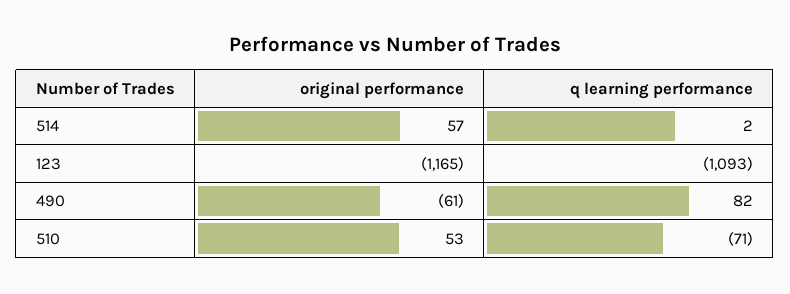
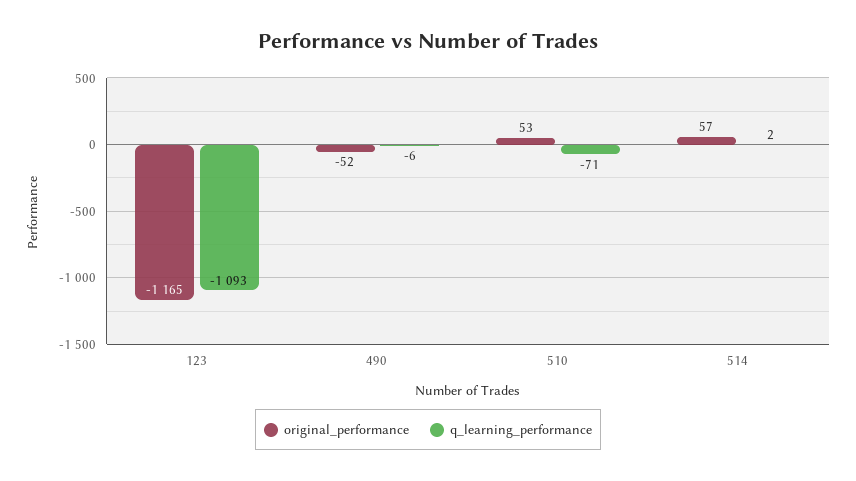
original performance, 490: -61 -> -52
q learning performance, 490: 82 -> -6

